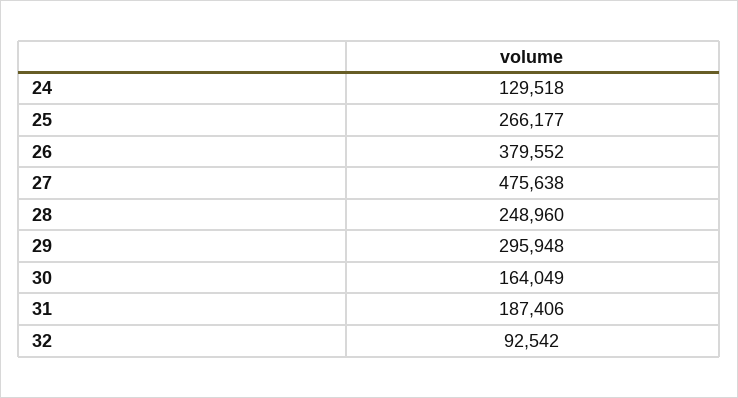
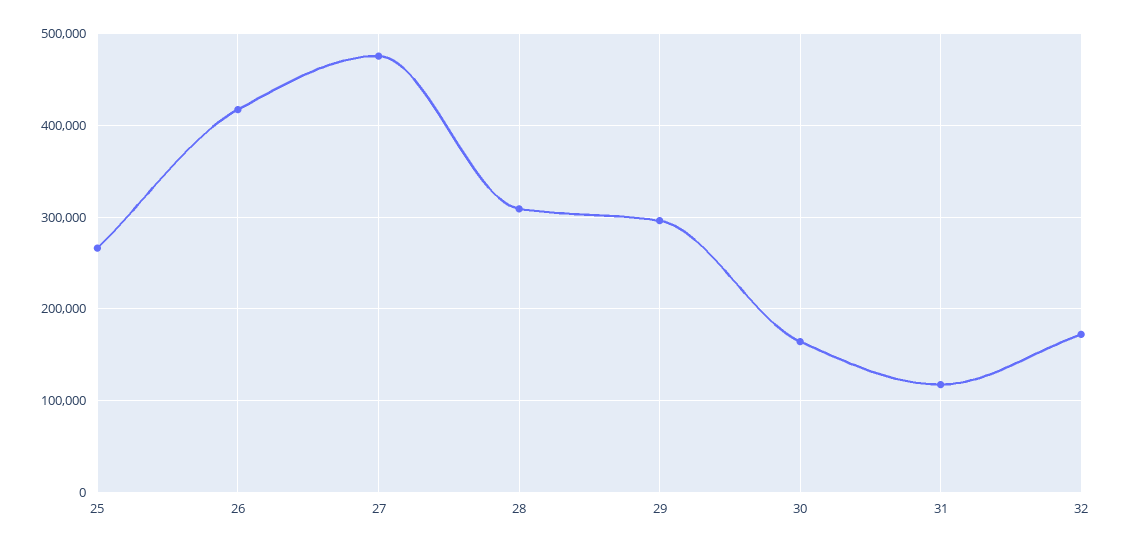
24: 129518 -> none
26: 379552 -> 420000
28: 248960 -> 310000
31: 187406 -> 120000
32: 92542 -> 170000

